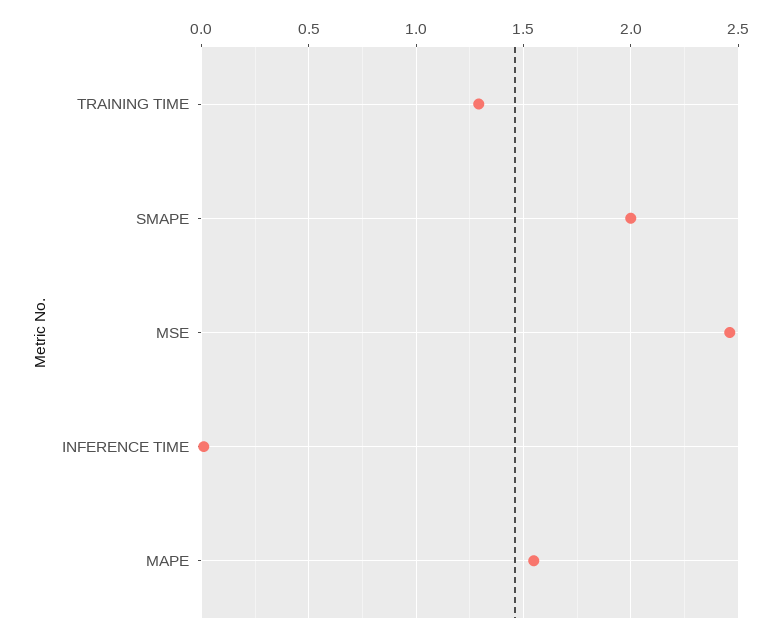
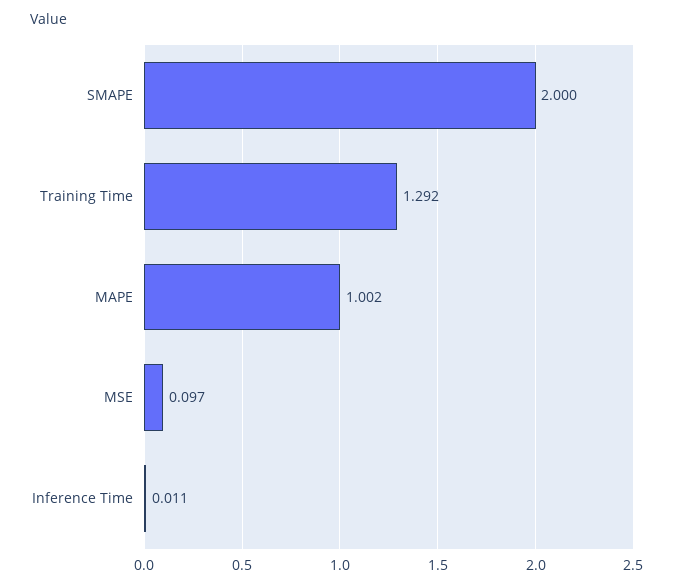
MSE: 2.45 -> 0.097
MAPE: 1.55 -> 1.002

